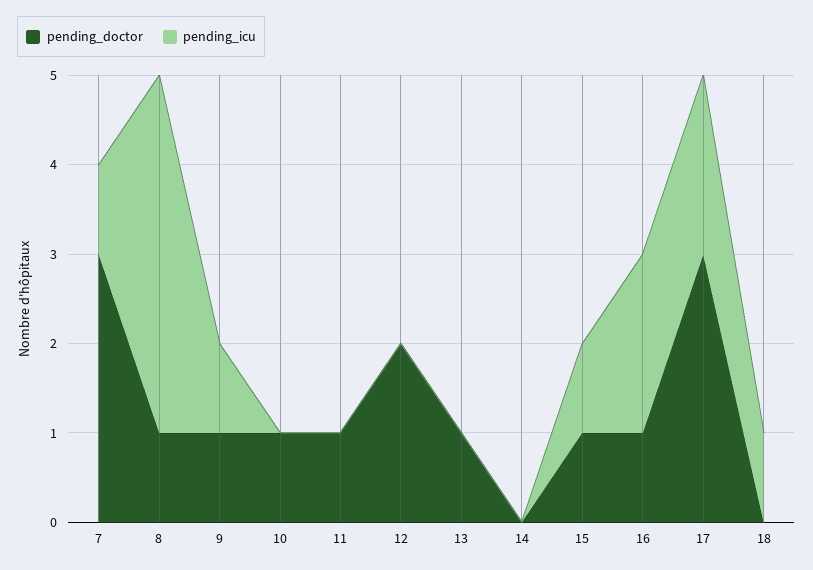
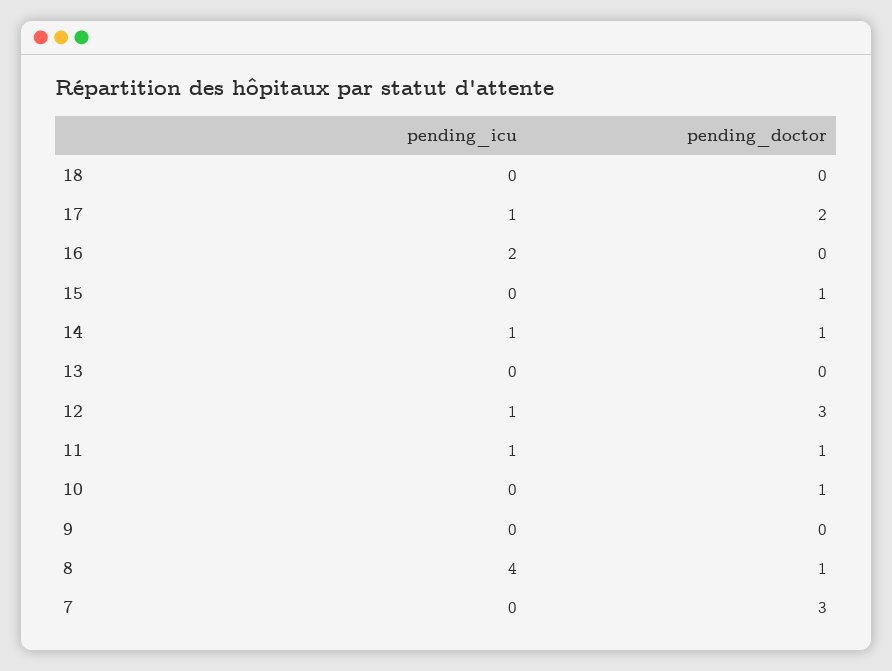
pending_icu, 7: 1 -> 0
pending_doctor, 9: 1 -> 0
pending_icu, 9: 1 -> 0
pending_icu, 11: 0 -> 1
pending_doctor, 12: 2 -> 3
pending_icu, 12: 0 -> 1
pending_doctor, 13: 1 -> 0
pending_doctor, 14: 0 -> 1
pending_icu, 14: 0 -> 1
pending_icu, 15: 1 -> 0
pending_doctor, 16: 1 -> 0
pending_doctor, 17: 3 -> 2
pending_icu, 17: 2 -> 1
pending_icu, 18: 1 -> 0

